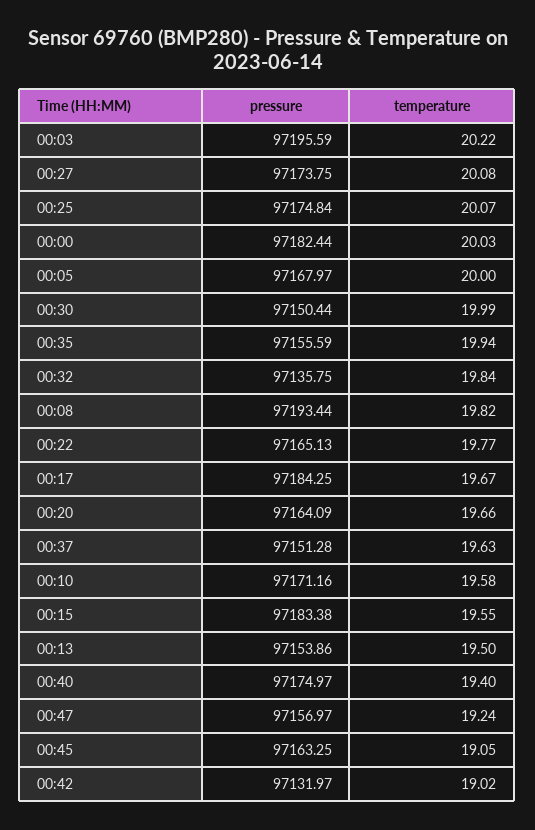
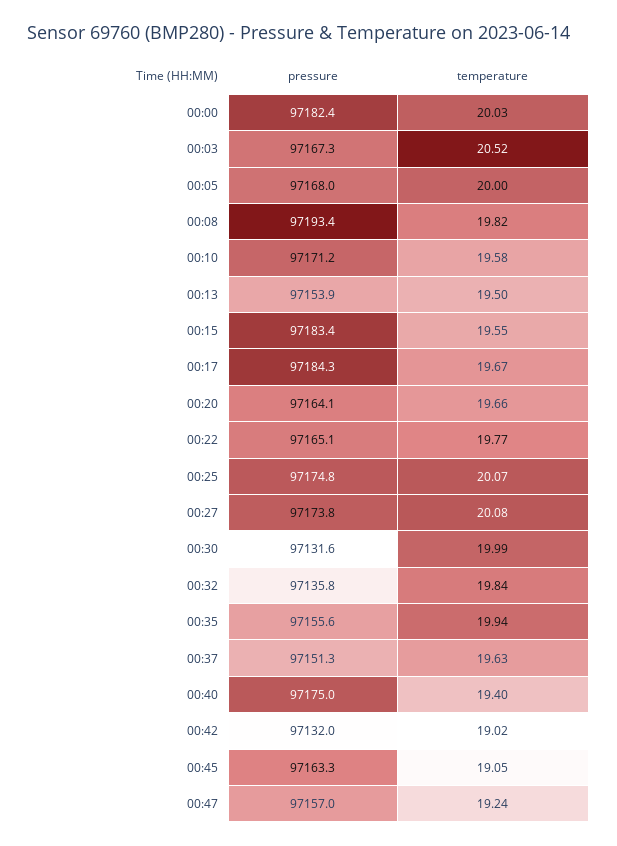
pressure, 00:03: 97195.59 -> 97167.3
temperature, 00:03: 20.22 -> 20.52
pressure, 00:30: 97150.44 -> 97131.6

